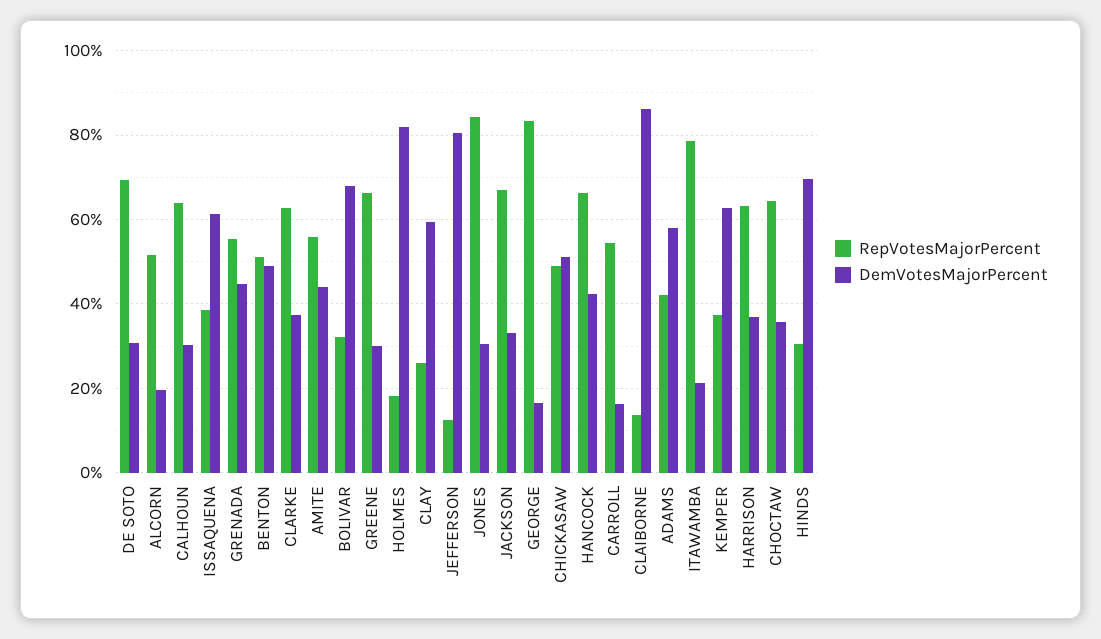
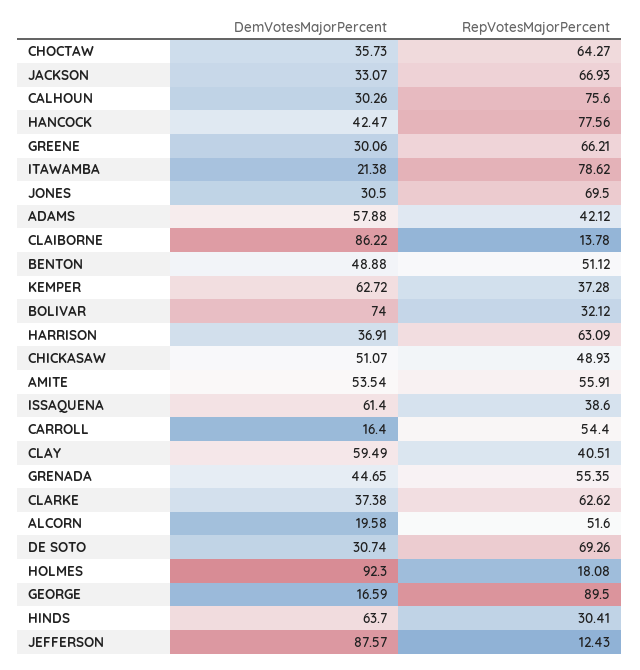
RepVotesMajorPercent, CALHOUN: 64 -> 75.6
DemVotesMajorPercent, AMITE: 44 -> 53.54
DemVotesMajorPercent, BOLIVAR: 68 -> 74
DemVotesMajorPercent, HOLMES: 82 -> 92.3
RepVotesMajorPercent, CLAY: 26 -> 40.51
DemVotesMajorPercent, JEFFERSON: 80 -> 87.57
RepVotesMajorPercent, JONES: 84 -> 69.5
RepVotesMajorPercent, GEORGE: 84 -> 89.5
RepVotesMajorPercent, HANCOCK: 66 -> 77.56
DemVotesMajorPercent, HINDS: 70 -> 63.7

